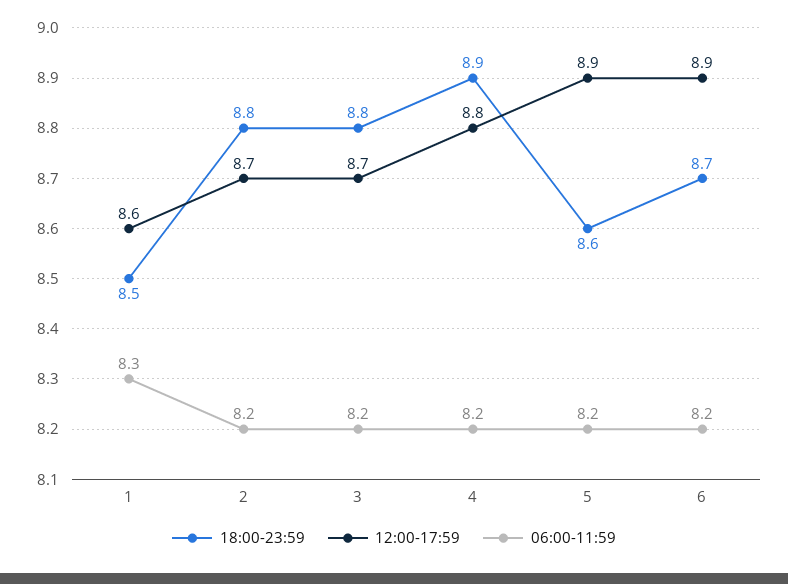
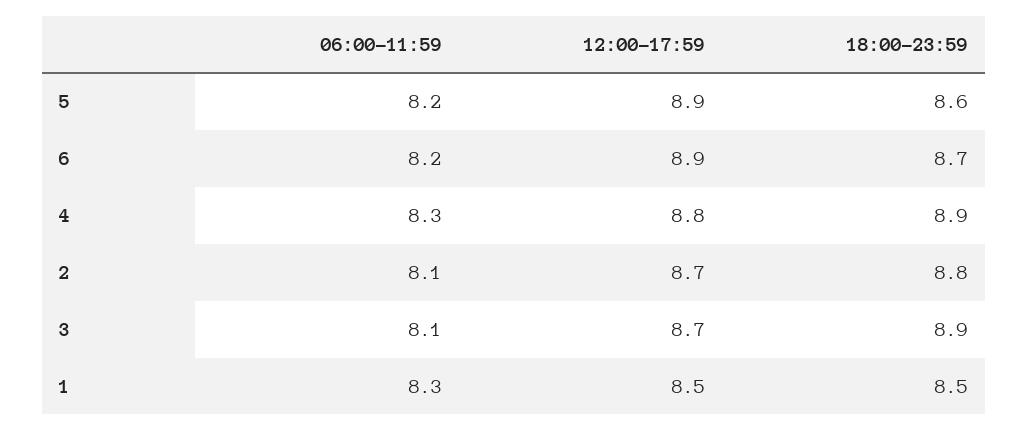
12:00-17:59, 1: 8.6 -> 8.5
06:00-11:59, 2: 8.2 -> 8.1
18:00-23:59, 3: 8.8 -> 8.9
06:00-11:59, 3: 8.2 -> 8.1
06:00-11:59, 4: 8.2 -> 8.3

